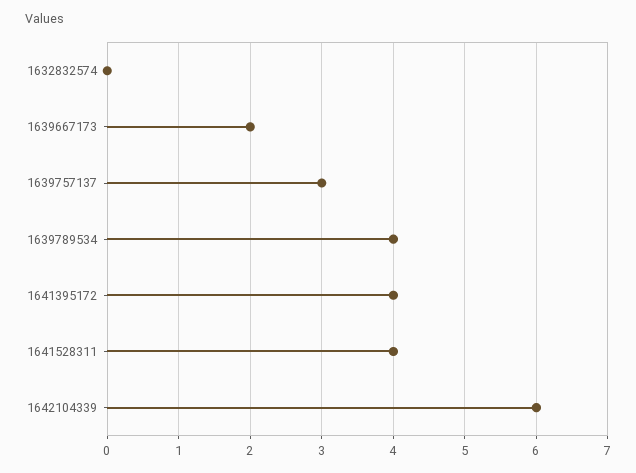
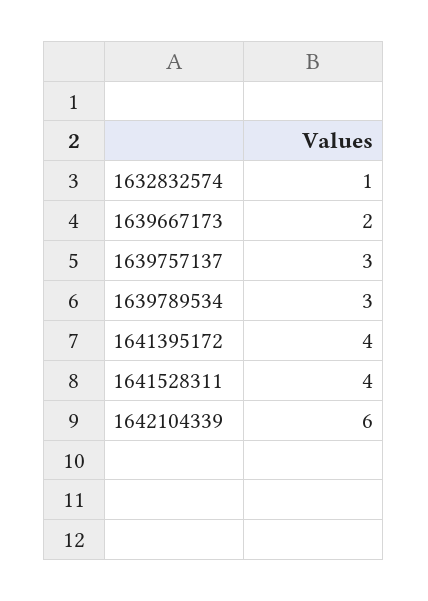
1632832574: 0 -> 1
1639789534: 4 -> 3

